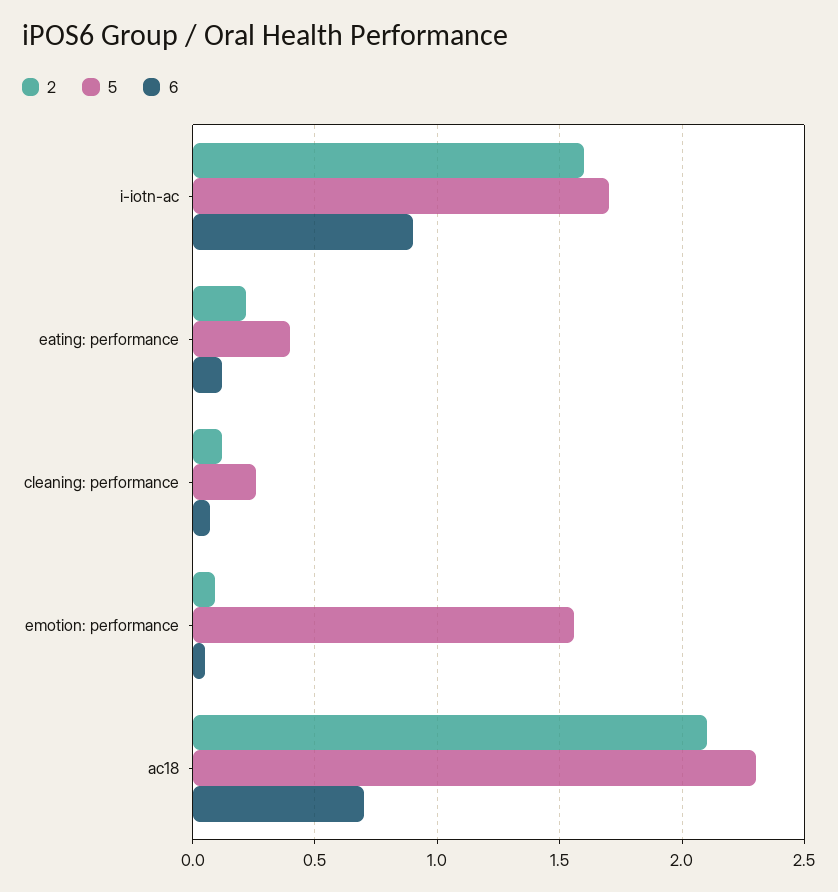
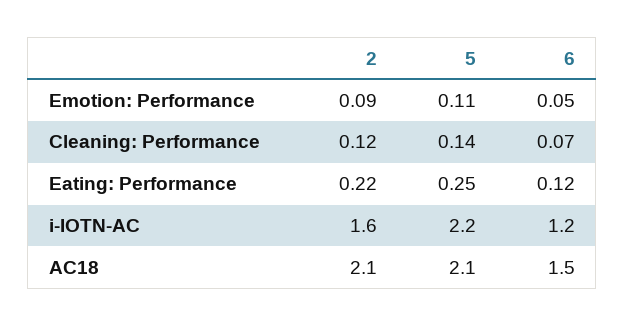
5, i-iotn-ac: 1.7 -> 2.2
6, i-iotn-ac: 0.9 -> 1.2
5, eating: performance: 0.4 -> 0.25
5, cleaning: performance: 0.25 -> 0.14
5, emotion: performance: 1.55 -> 0.11
5, ac18: 2.3 -> 2.1
6, ac18: 0.7 -> 1.5

